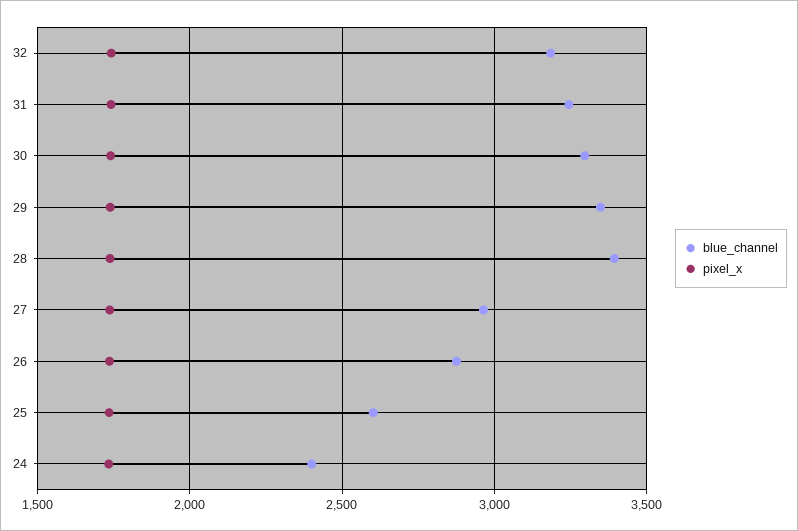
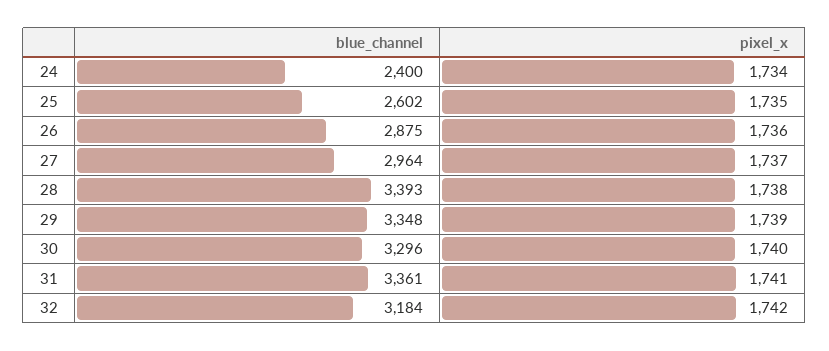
blue_channel, 31: 3250 -> 3361

